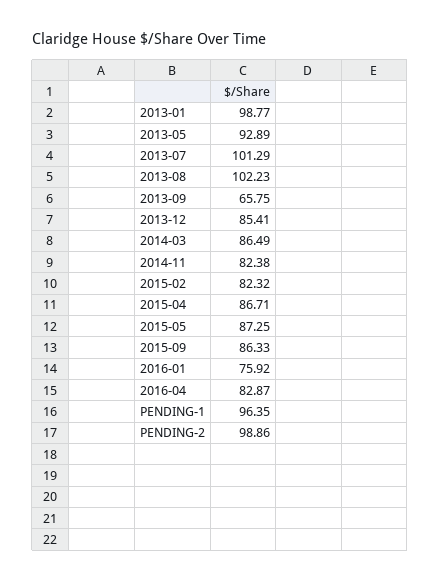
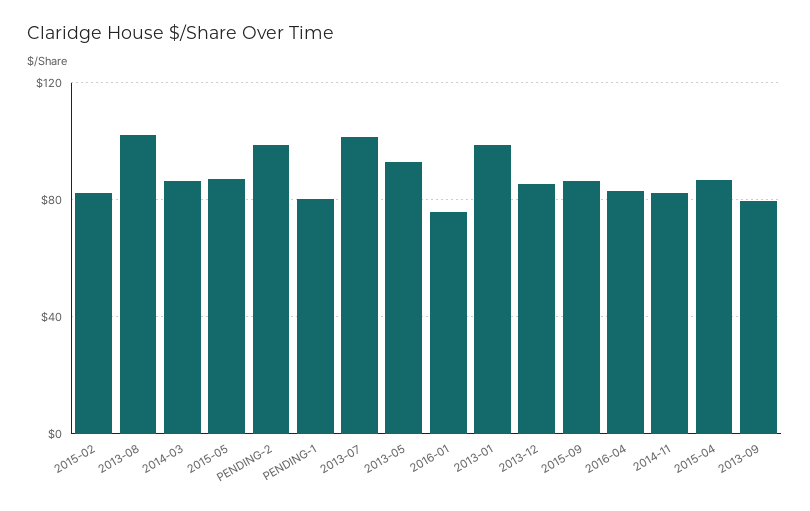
2013-09: 65.75 -> 80
PENDING-1: 96.35 -> 80

